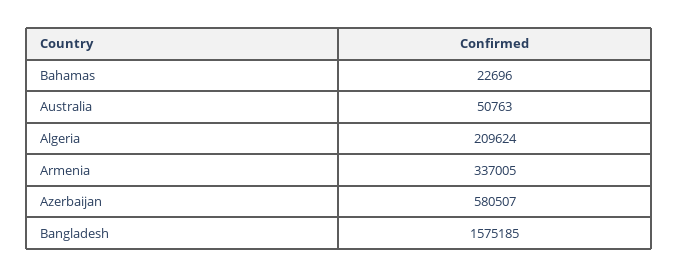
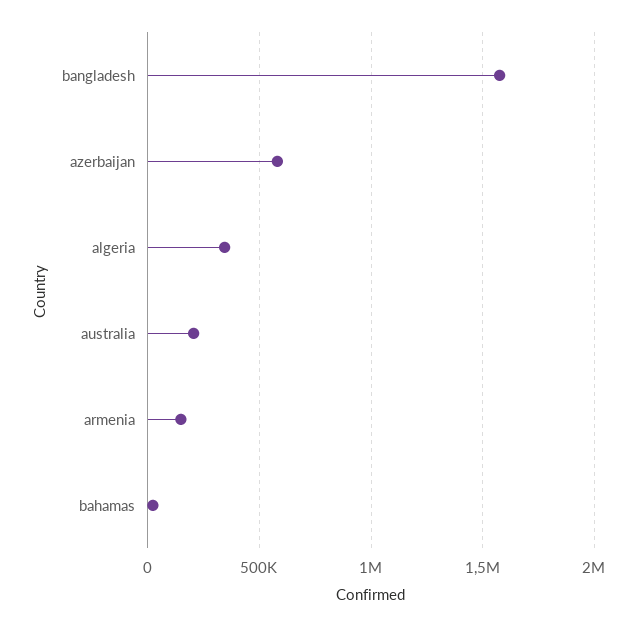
Australia: 50763 -> 200000
Algeria: 209624 -> 350000
Armenia: 337005 -> 150000

